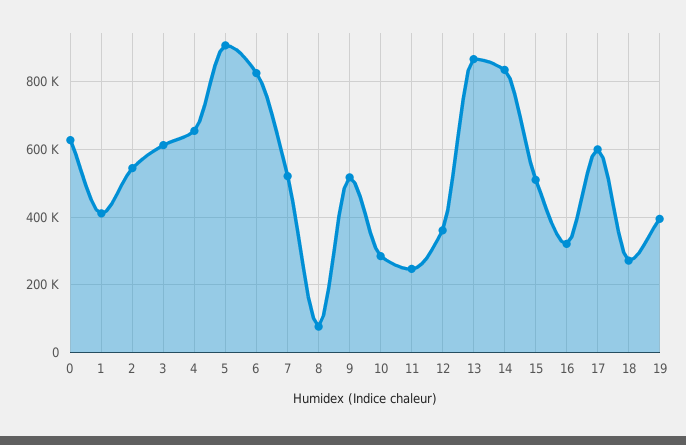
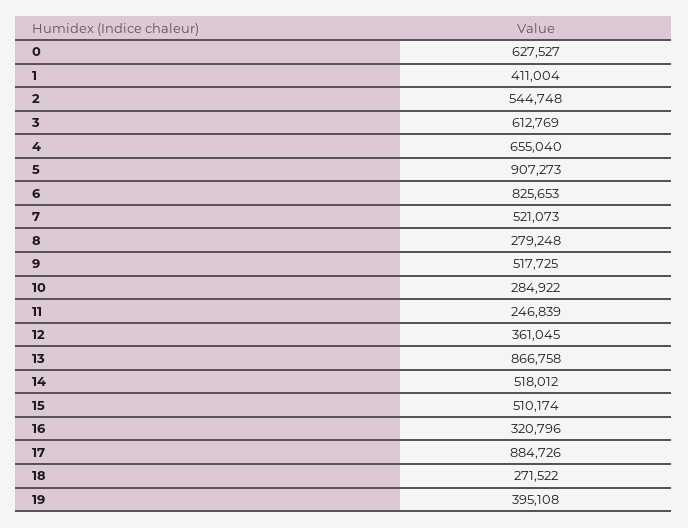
8: 80000 -> 279248
14: 840000 -> 518012
17: 600000 -> 884726

